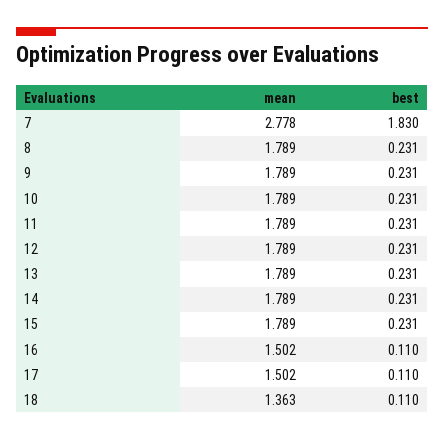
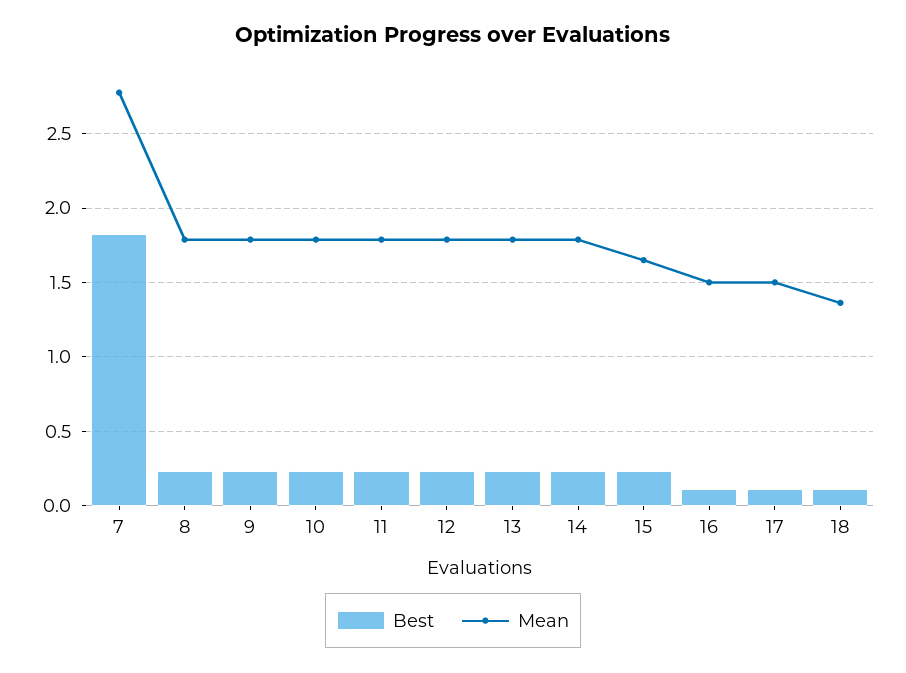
mean, 15: 1.789 -> 1.65

